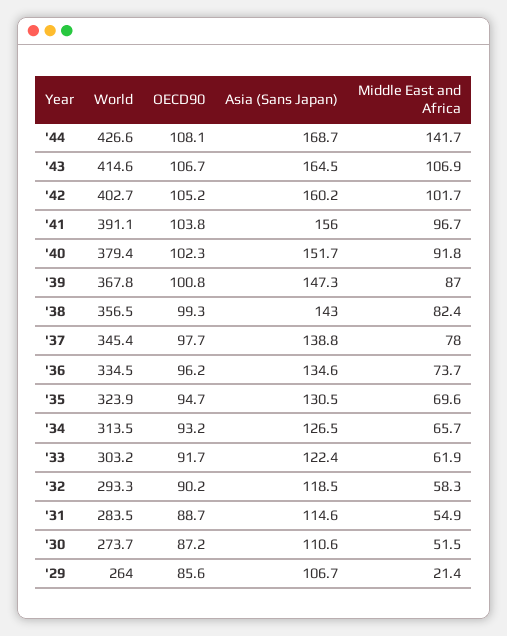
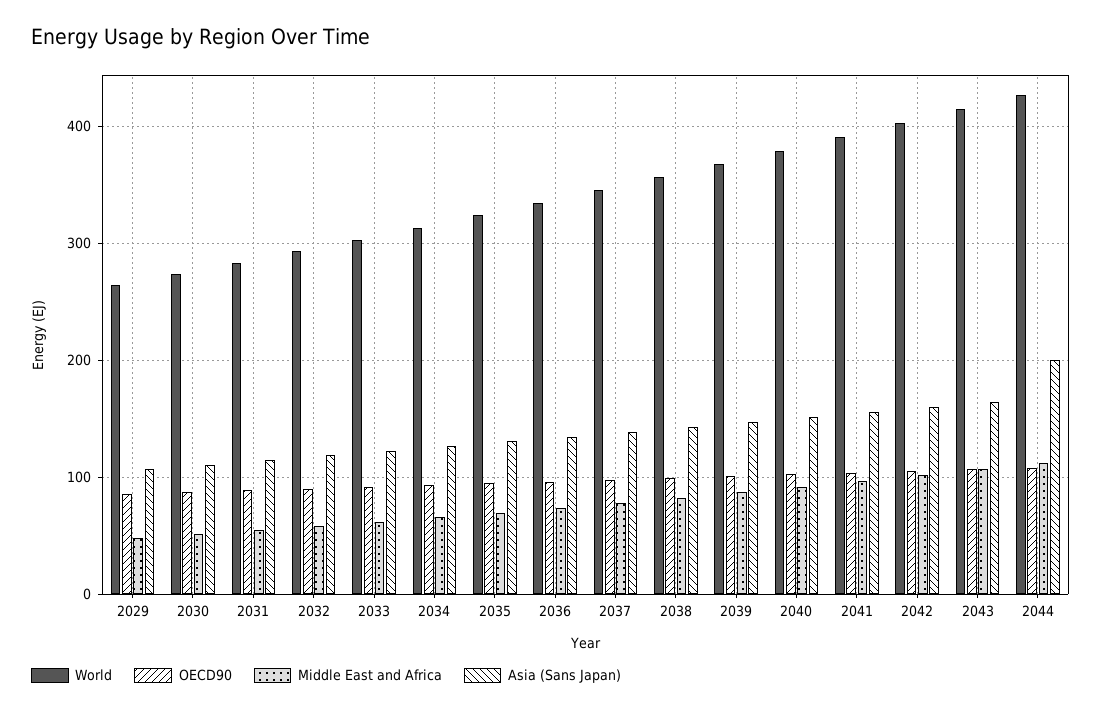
Asia (Sans Japan), '44: 168.7 -> 200
Middle East and Africa, '44: 141.7 -> 110
Middle East and Africa, '29: 21.4 -> 50

